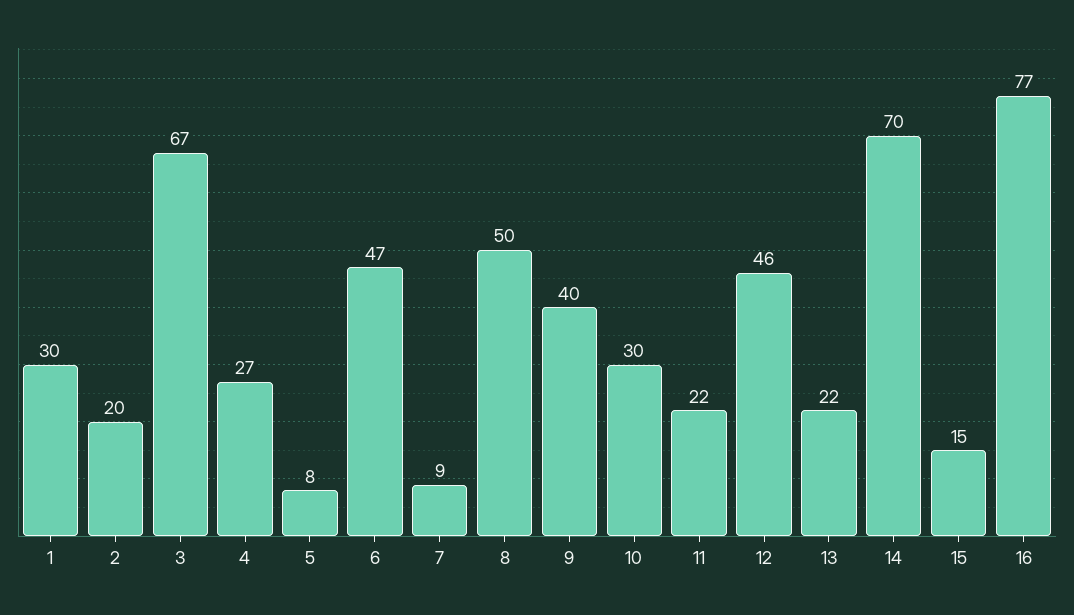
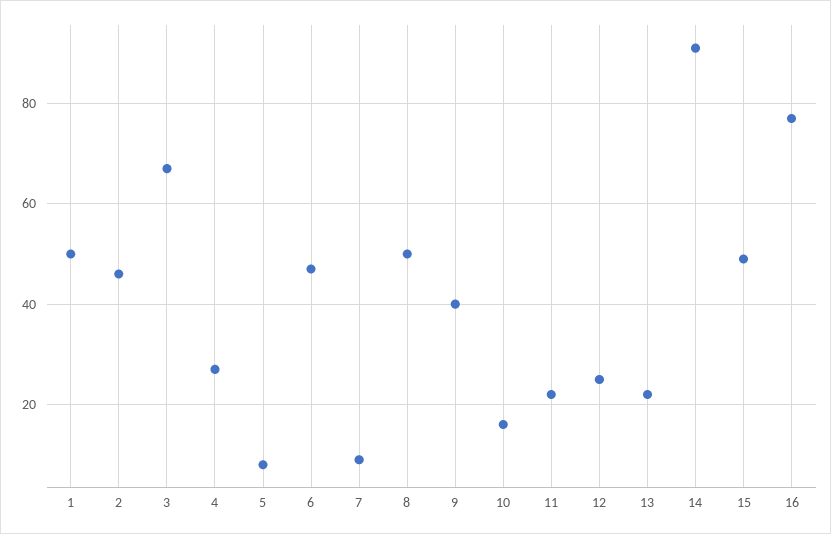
1: 30 -> 50
2: 20 -> 45
10: 30 -> 15
12: 46 -> 25
14: 70 -> 90
15: 15 -> 50

